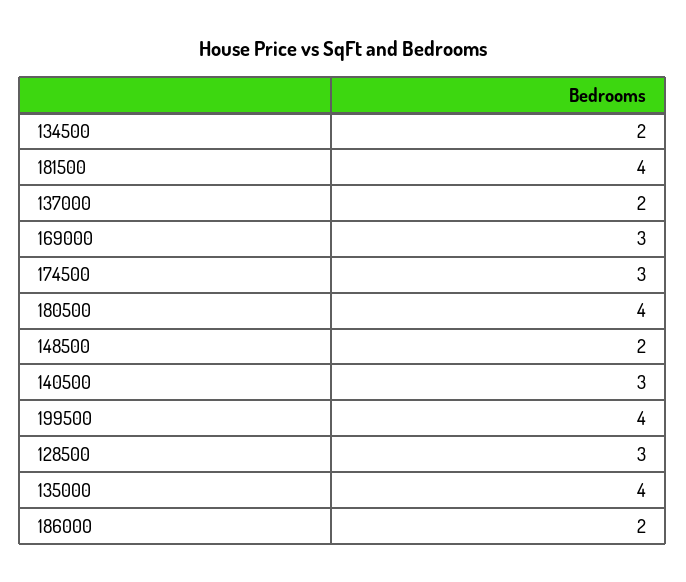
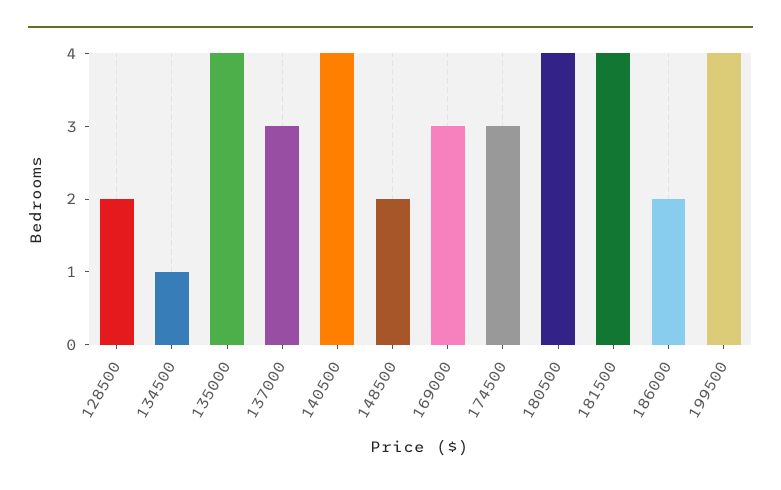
134500: 2 -> 1
137000: 2 -> 3
140500: 3 -> 4
128500: 3 -> 2

